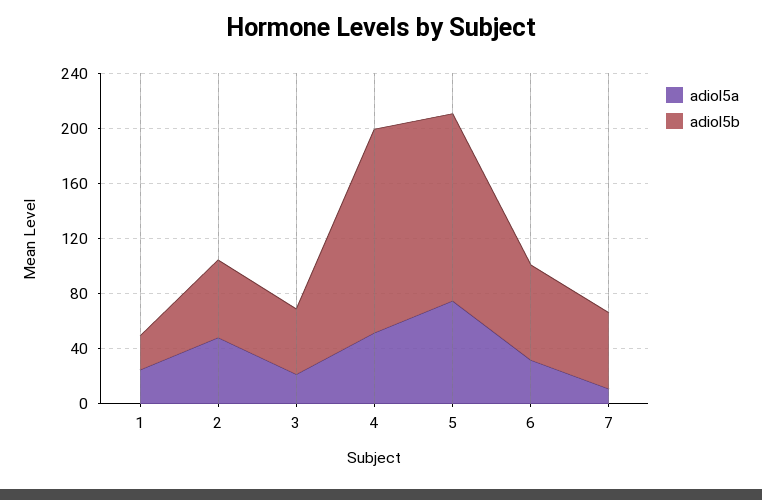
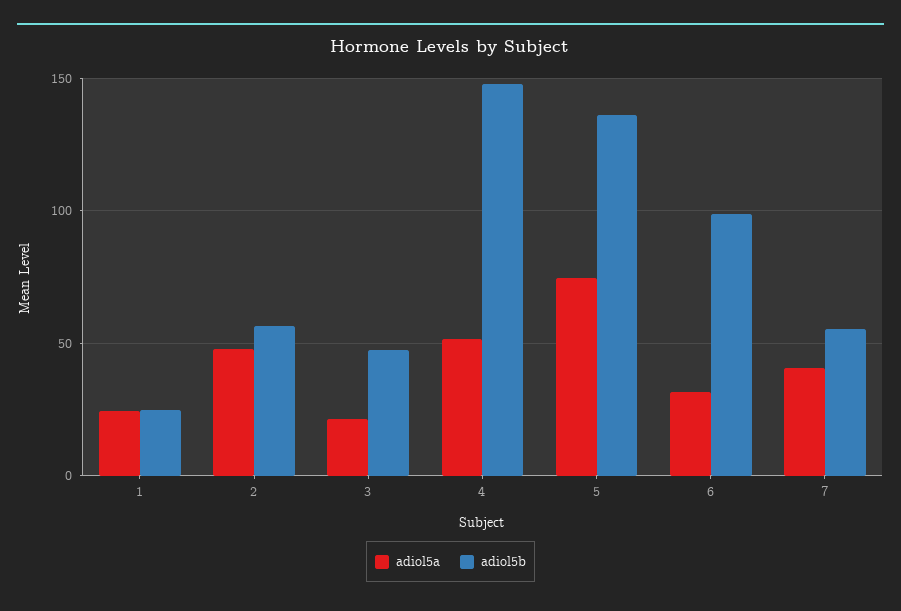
adiol5b, 6: 70 -> 100
adiol5a, 7: 10 -> 40

